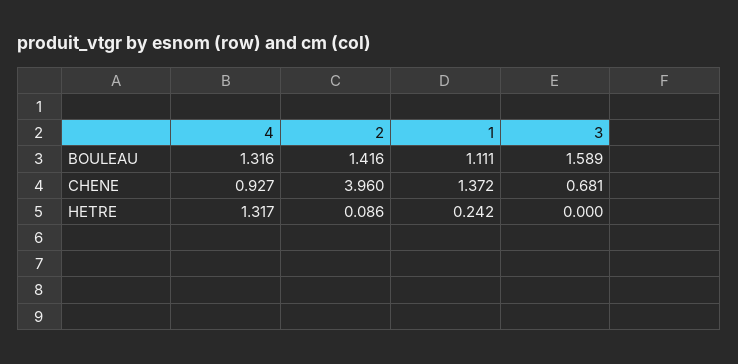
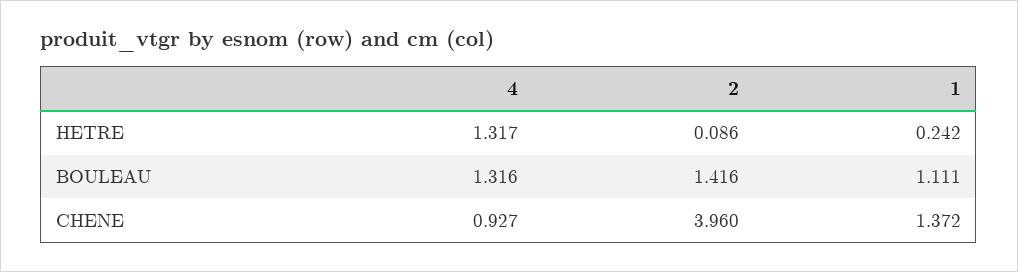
3, BOULEAU: 1.589 -> none
3, CHENE: 0.681 -> none
3, HETRE: 0 -> none

